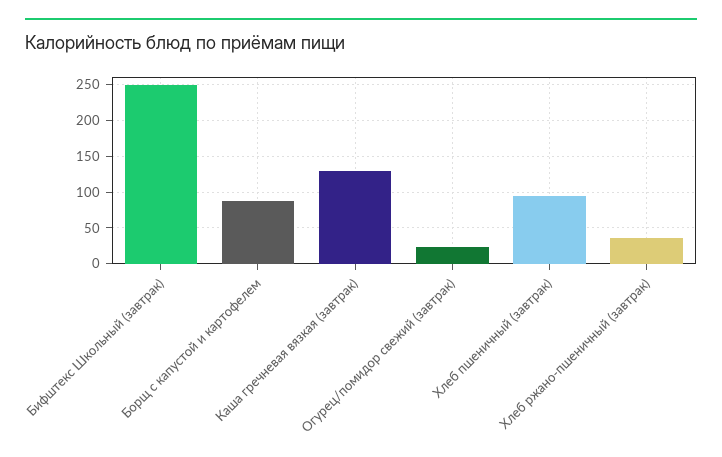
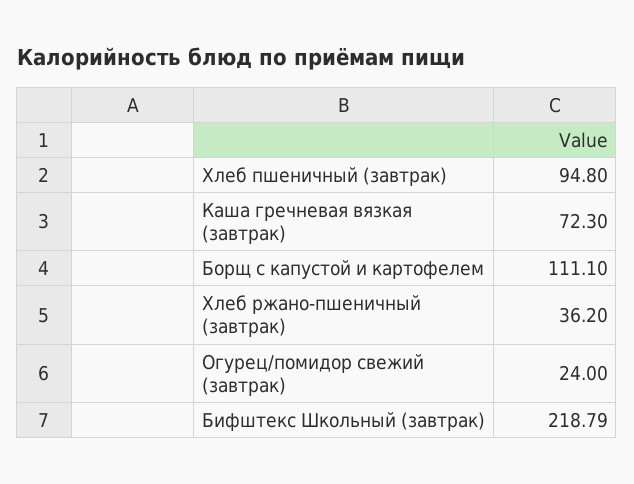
Бифштекс Школьный (завтрак): 250 -> 218.79
Борщ с капустой и картофелем: 90 -> 111.1
Каша гречневая вязкая (завтрак): 130 -> 72.3

